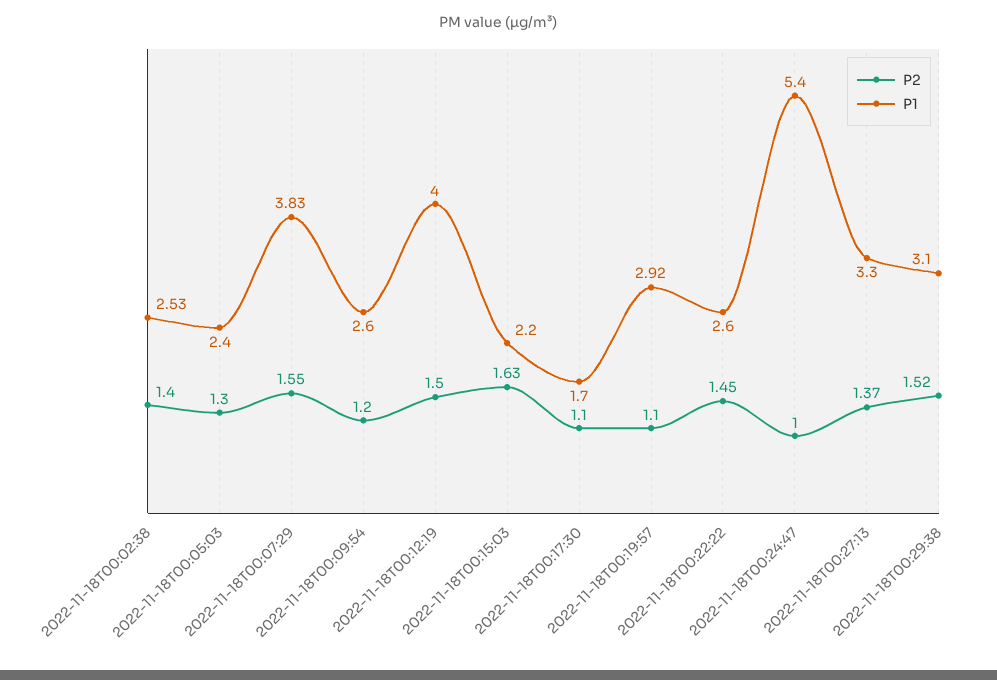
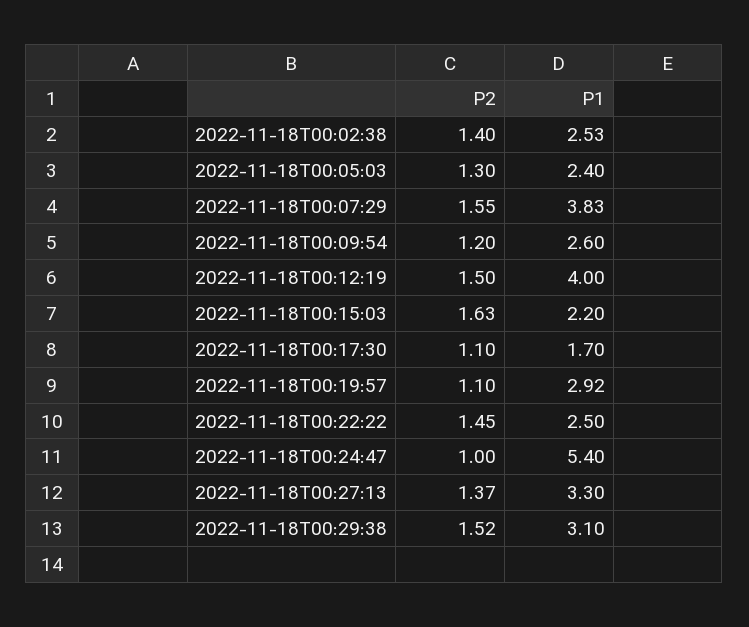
P1, 2022-11-18T00:22:22: 2.6 -> 2.5

